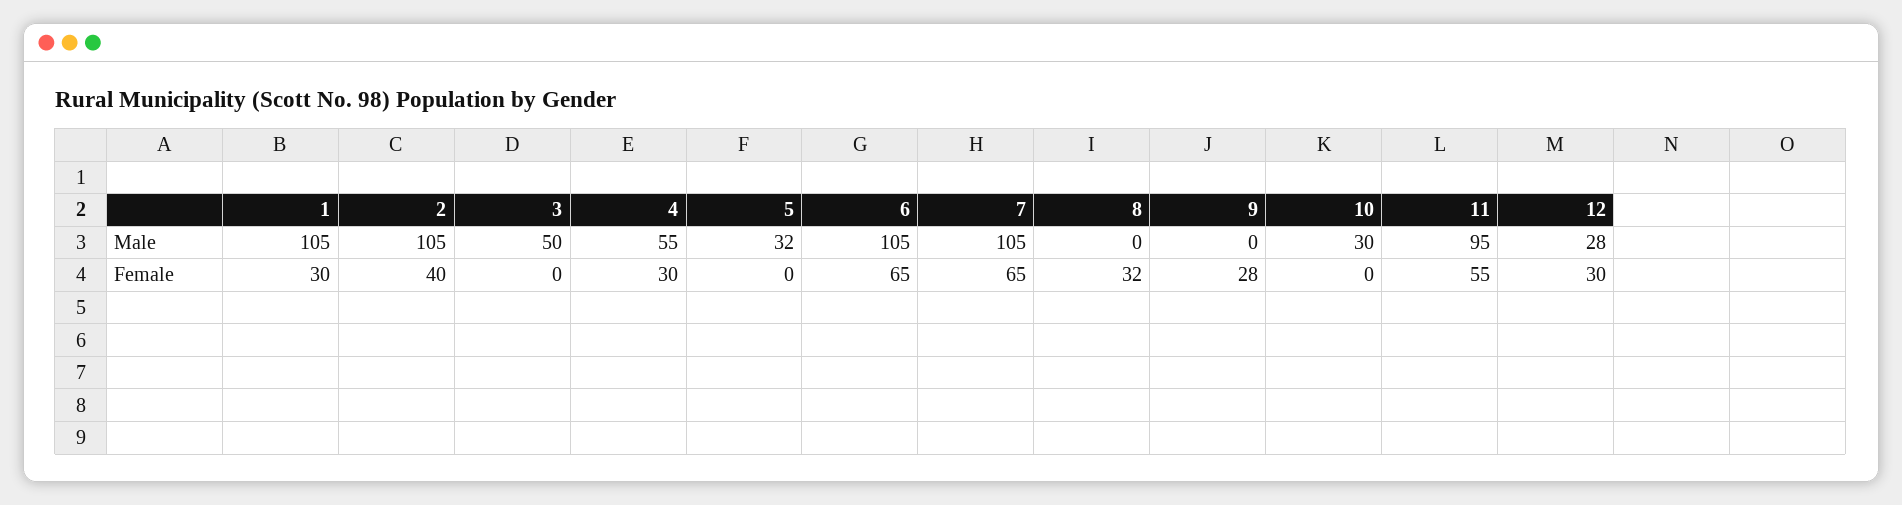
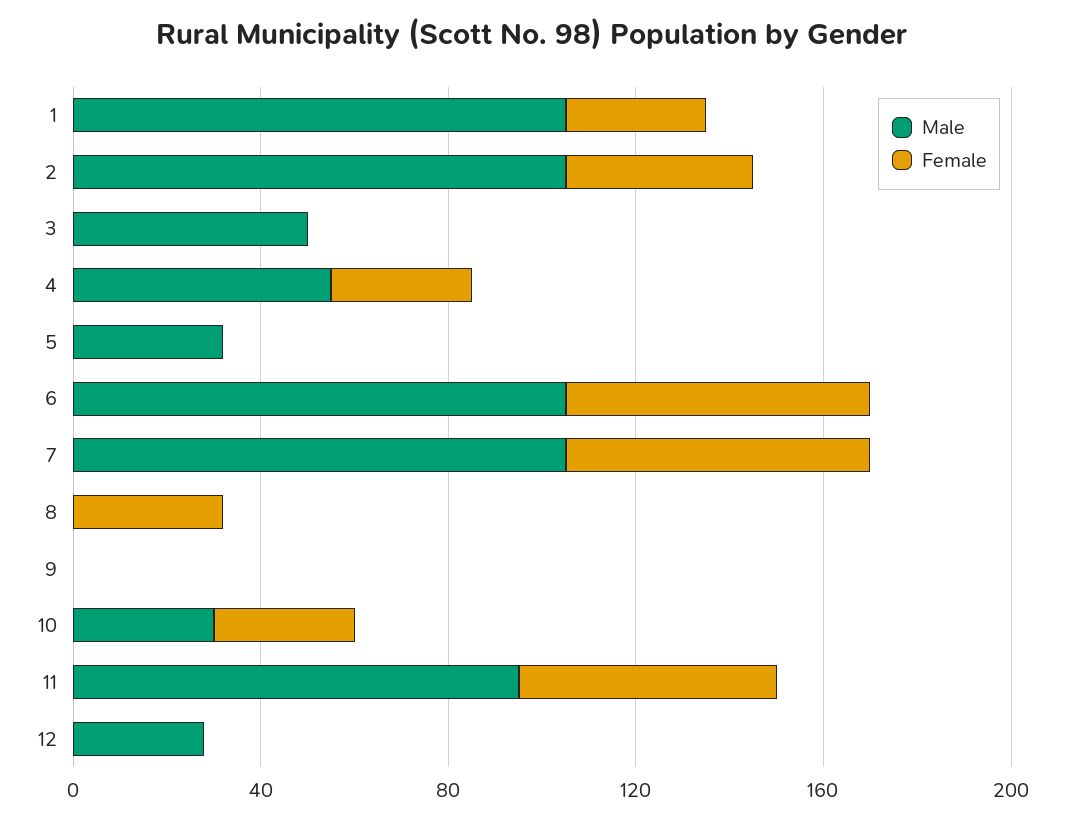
Female, 9: 28 -> 0
Female, 10: 0 -> 30
Female, 12: 30 -> 0

